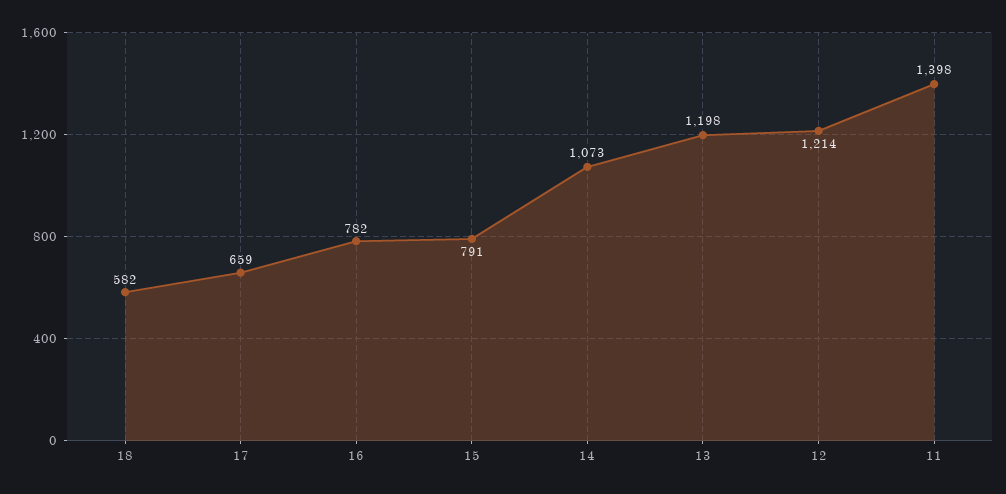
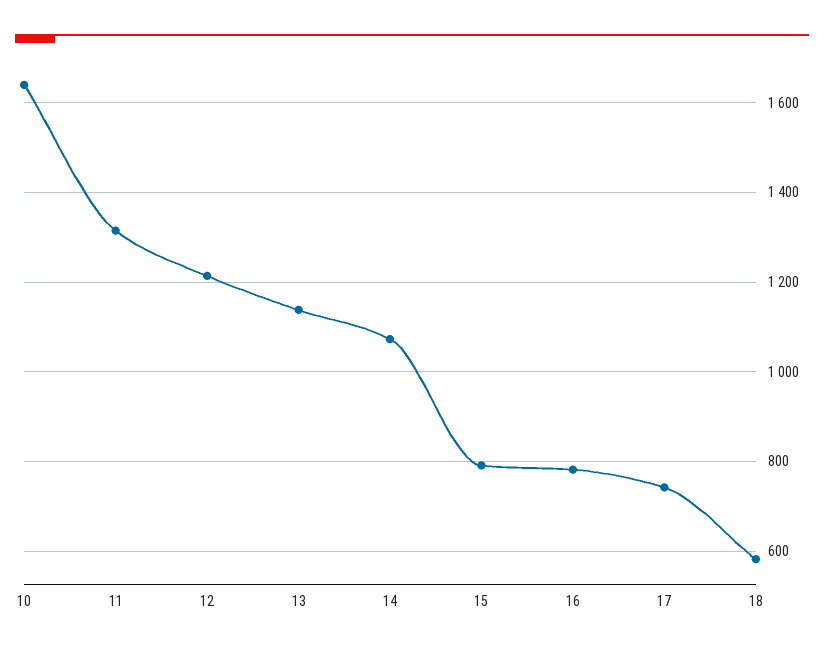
17: 659 -> 740
13: 1198 -> 1140
11: 1398 -> 1320
10: none -> 1640

